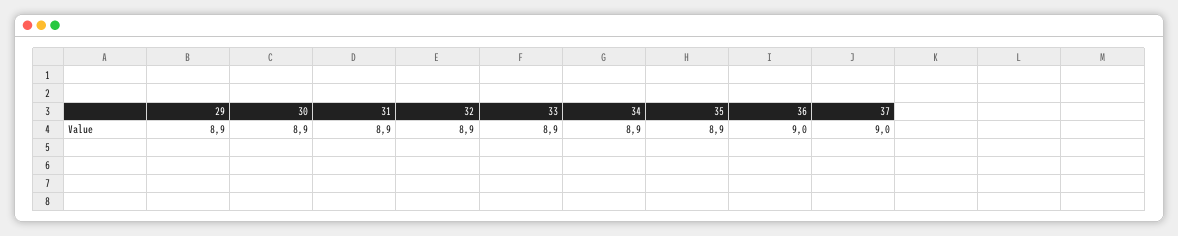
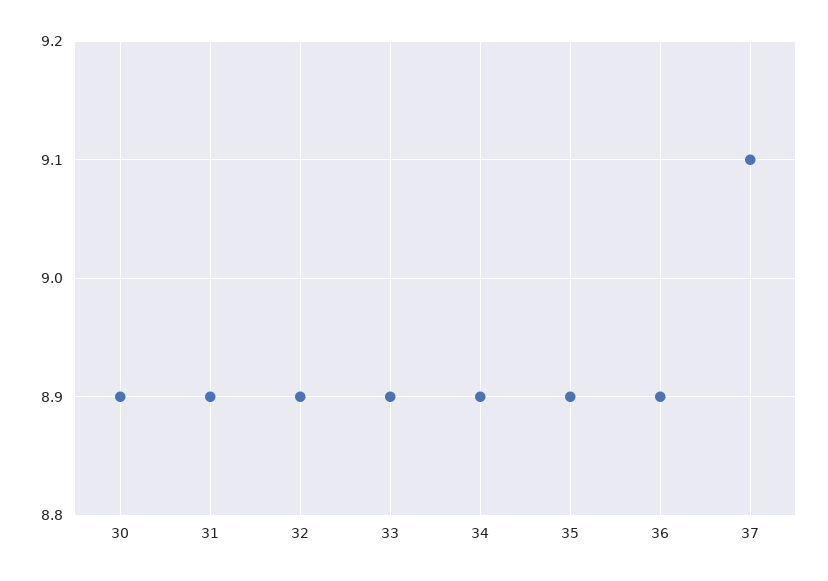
29: 8.9 -> none
36: 9 -> 8.9
37: 9 -> 9.1

